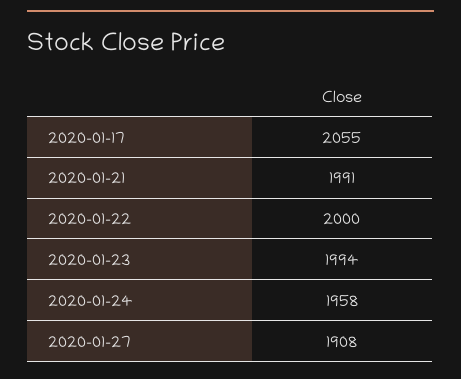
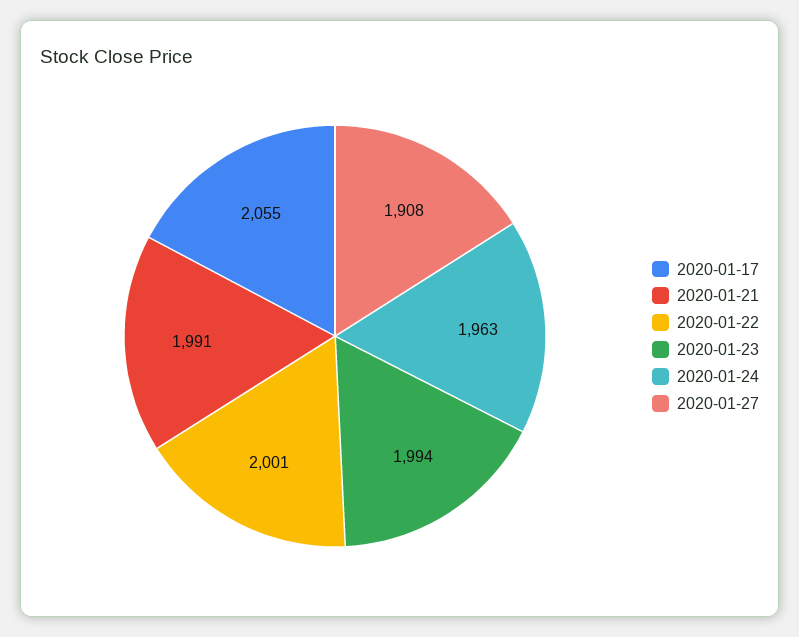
2020-01-22: 2000 -> 2001
2020-01-24: 1958 -> 1963

